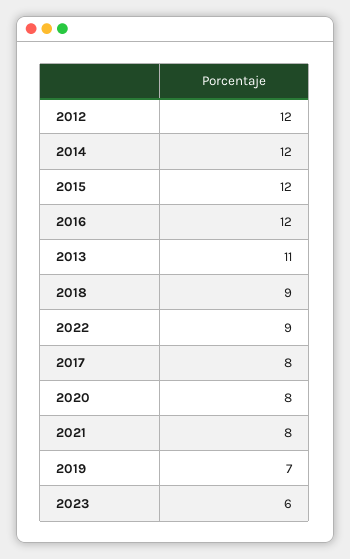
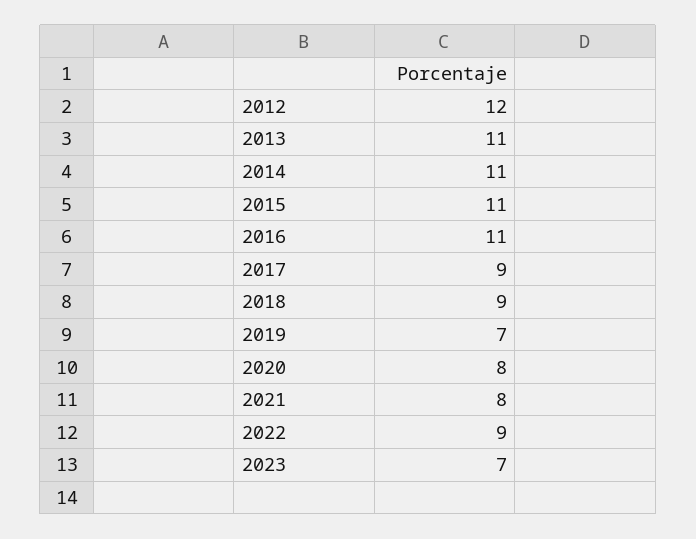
2014: 12 -> 11
2015: 12 -> 11
2016: 12 -> 11
2017: 8 -> 9
2023: 6 -> 7

